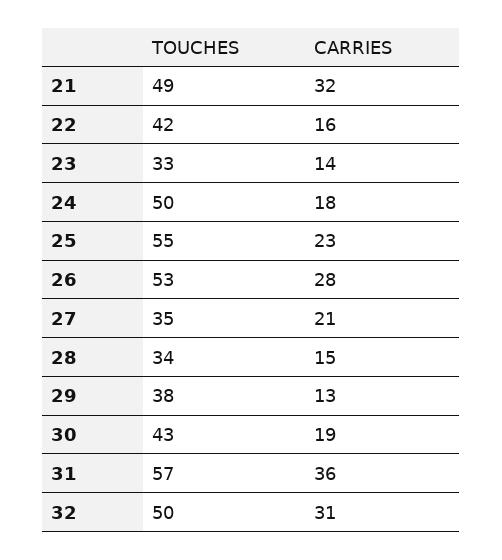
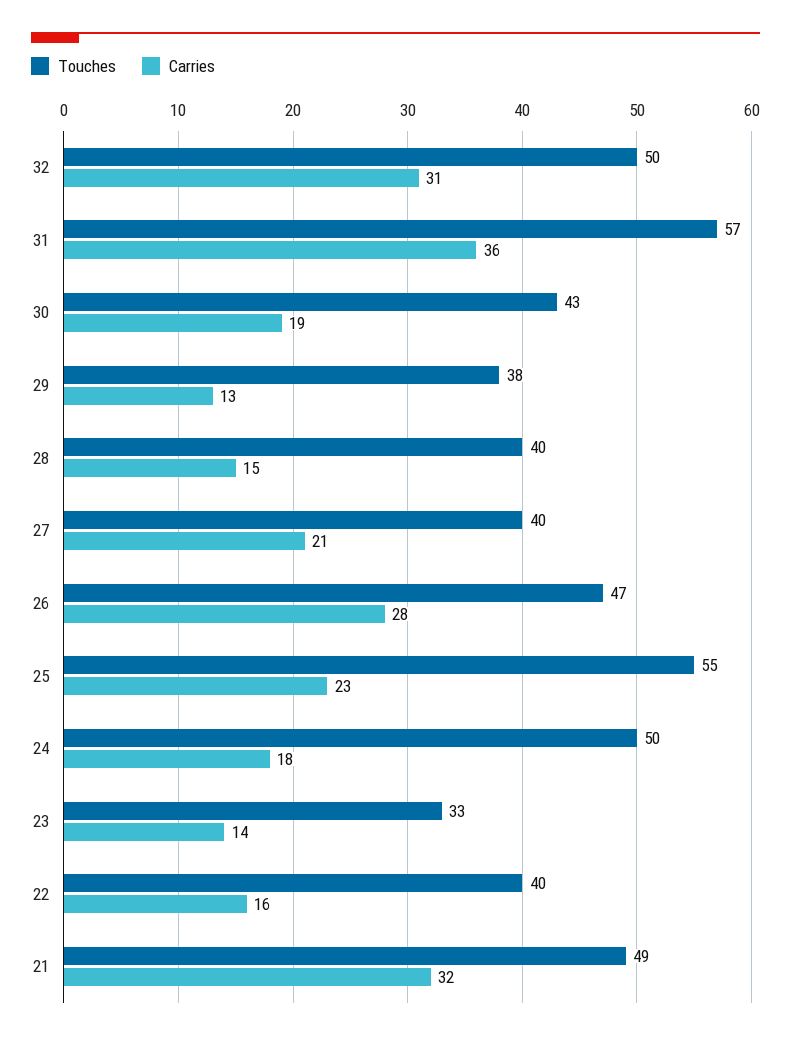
TOUCHES, 22: 42 -> 40
TOUCHES, 26: 53 -> 47
TOUCHES, 27: 35 -> 40
TOUCHES, 28: 34 -> 40

